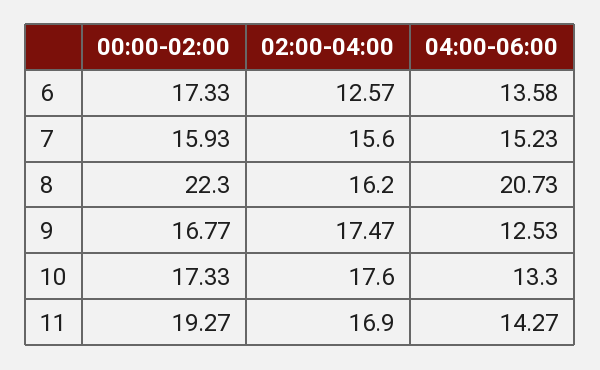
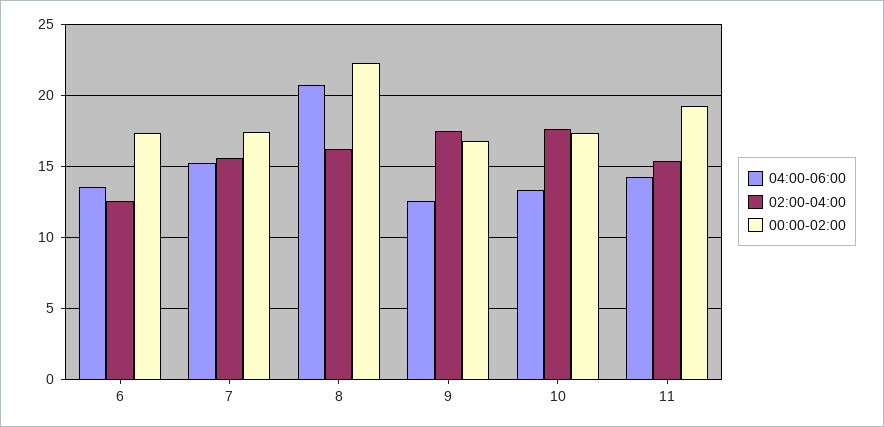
00:00-02:00, 7: 15.93 -> 17.5
02:00-04:00, 11: 16.9 -> 15.5

